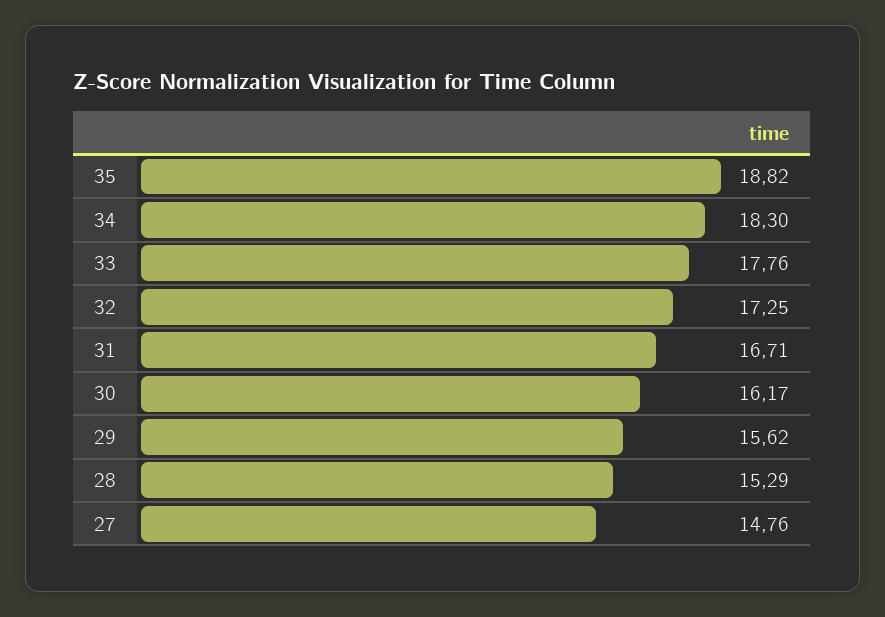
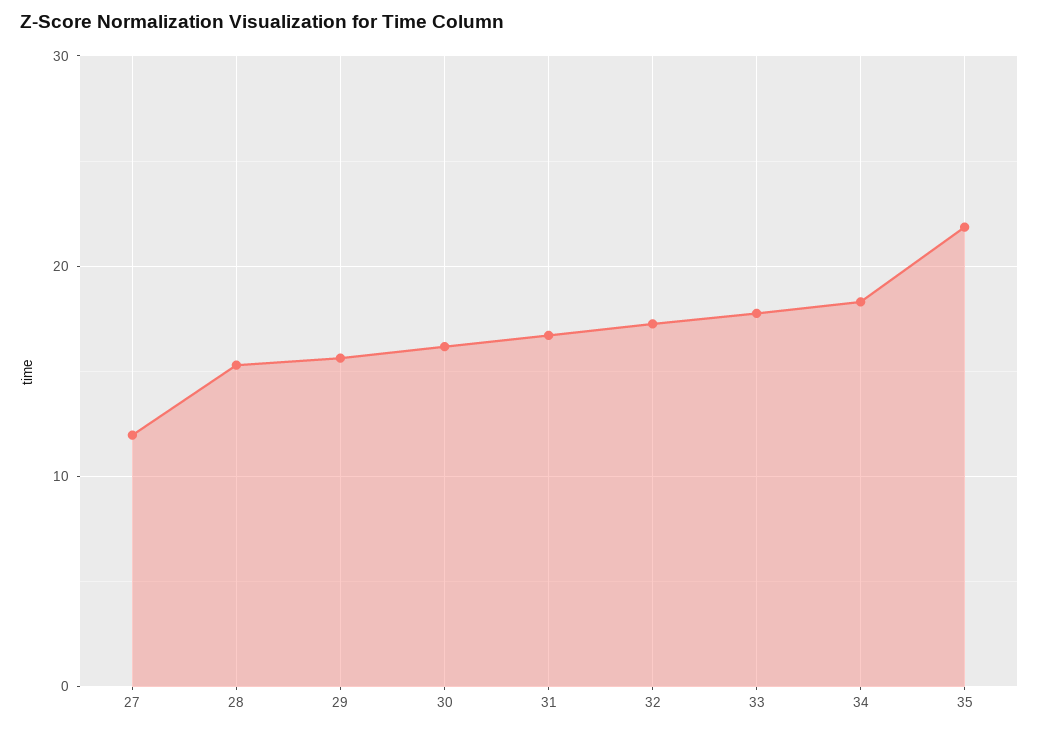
35: 18.82 -> 22
27: 14.76 -> 12

